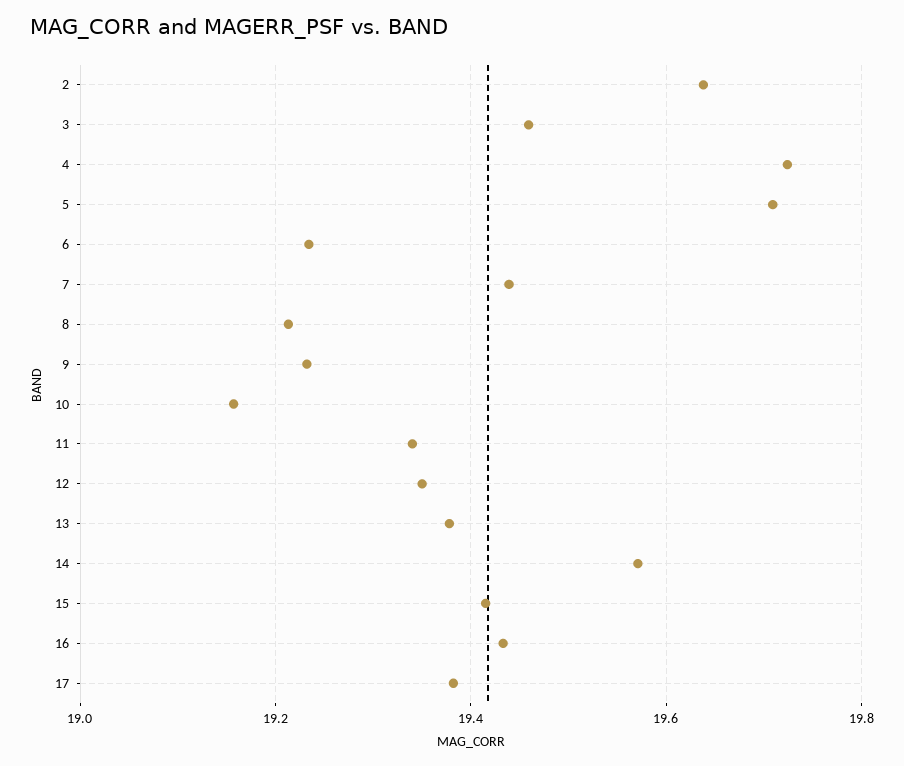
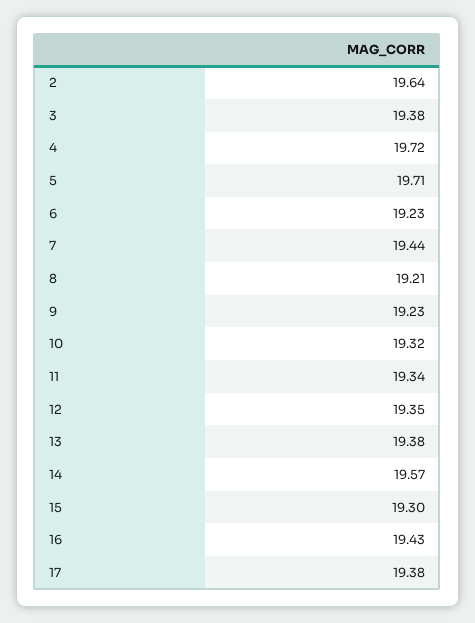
3: 19.46 -> 19.38
10: 19.16 -> 19.32
15: 19.42 -> 19.3

